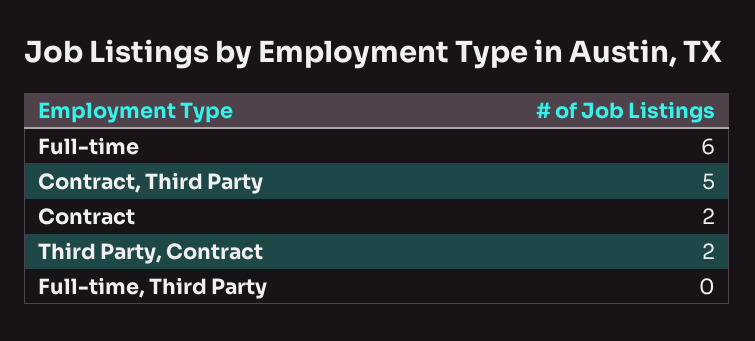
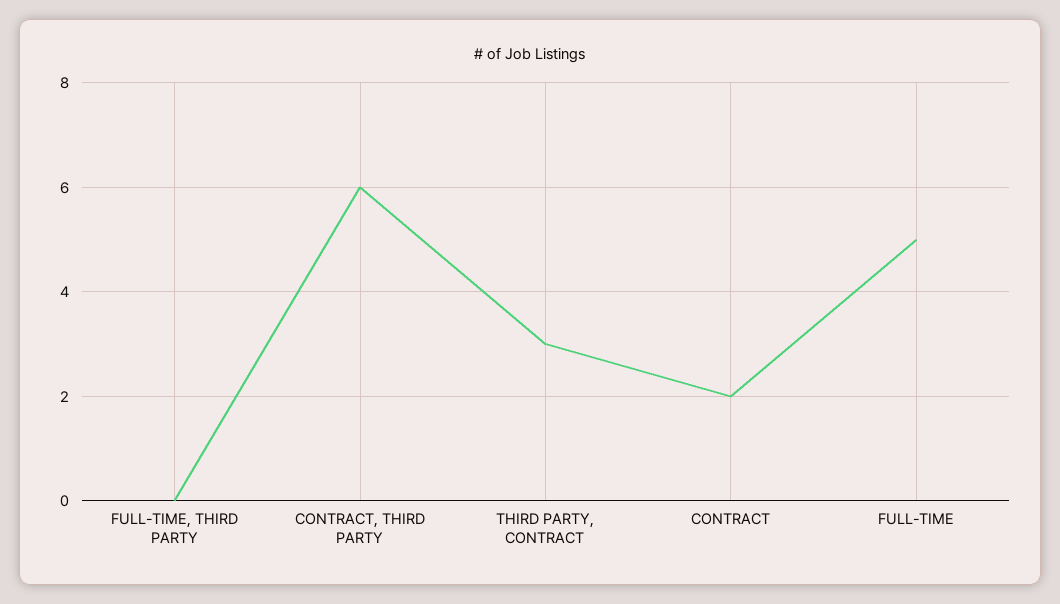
Full-time: 6 -> 5
Contract, Third Party: 5 -> 6
Third Party, Contract: 2 -> 3

